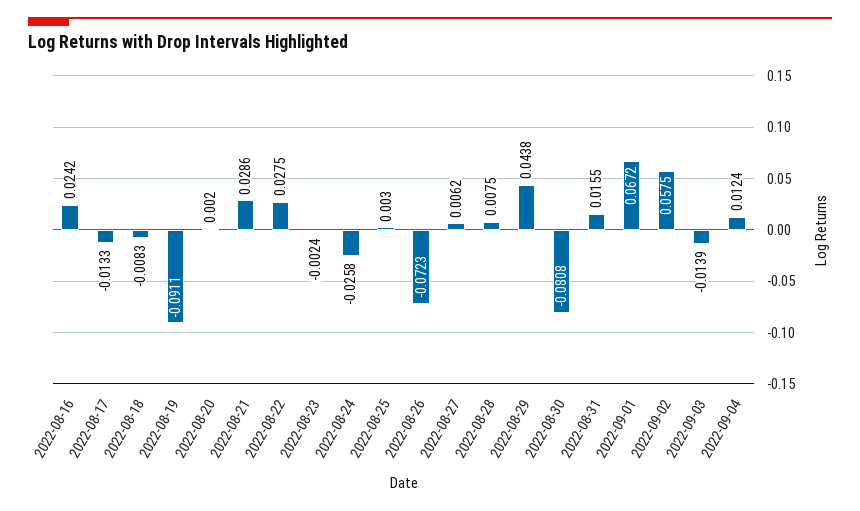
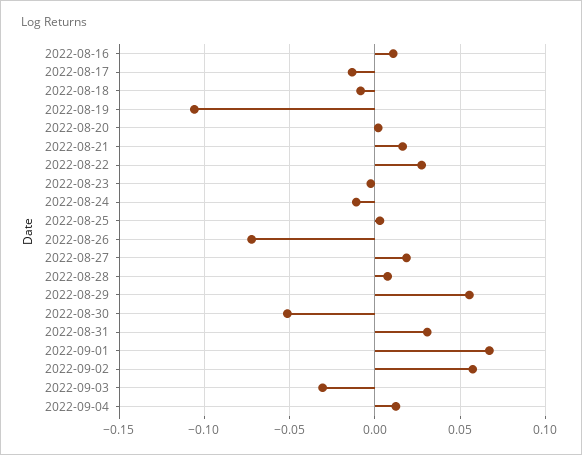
2022-08-16: 0.0242 -> 0.01
2022-08-19: -0.0911 -> -0.105
2022-08-21: 0.0286 -> 0.015
2022-08-24: -0.0258 -> -0.01
2022-08-27: 0.0062 -> 0.02
2022-08-29: 0.0438 -> 0.055
2022-08-30: -0.0808 -> -0.05
2022-08-31: 0.0155 -> 0.03
2022-09-03: -0.0139 -> -0.03

